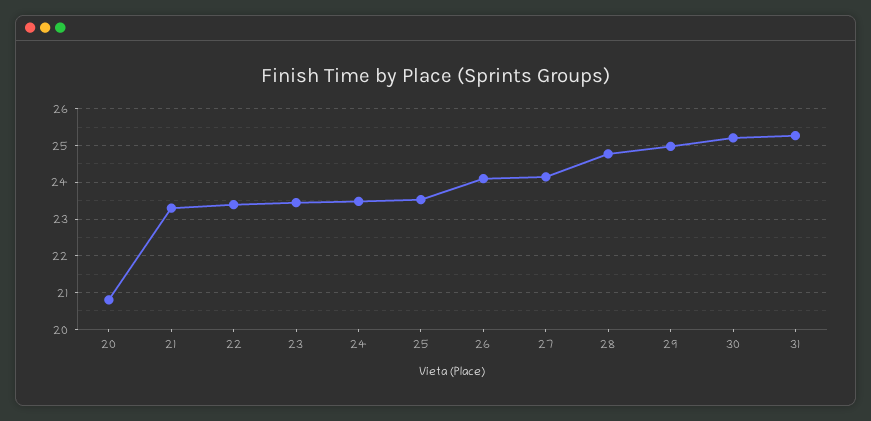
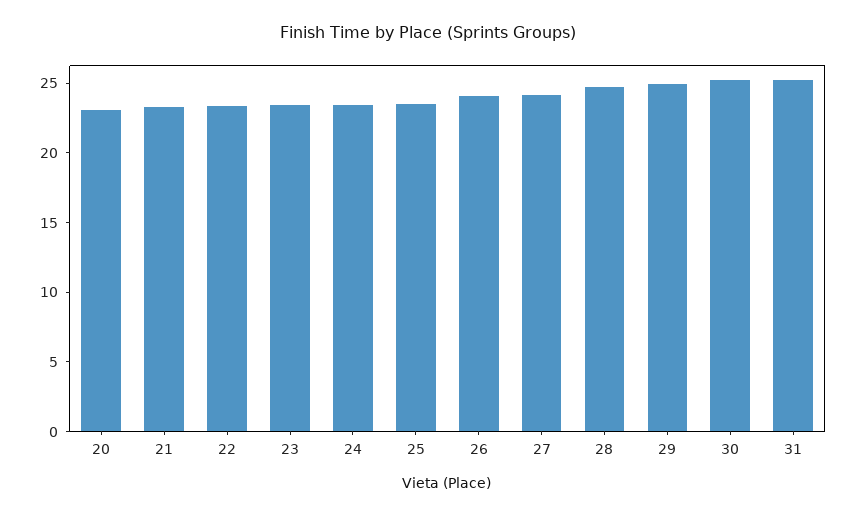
20: 20.8 -> 23

